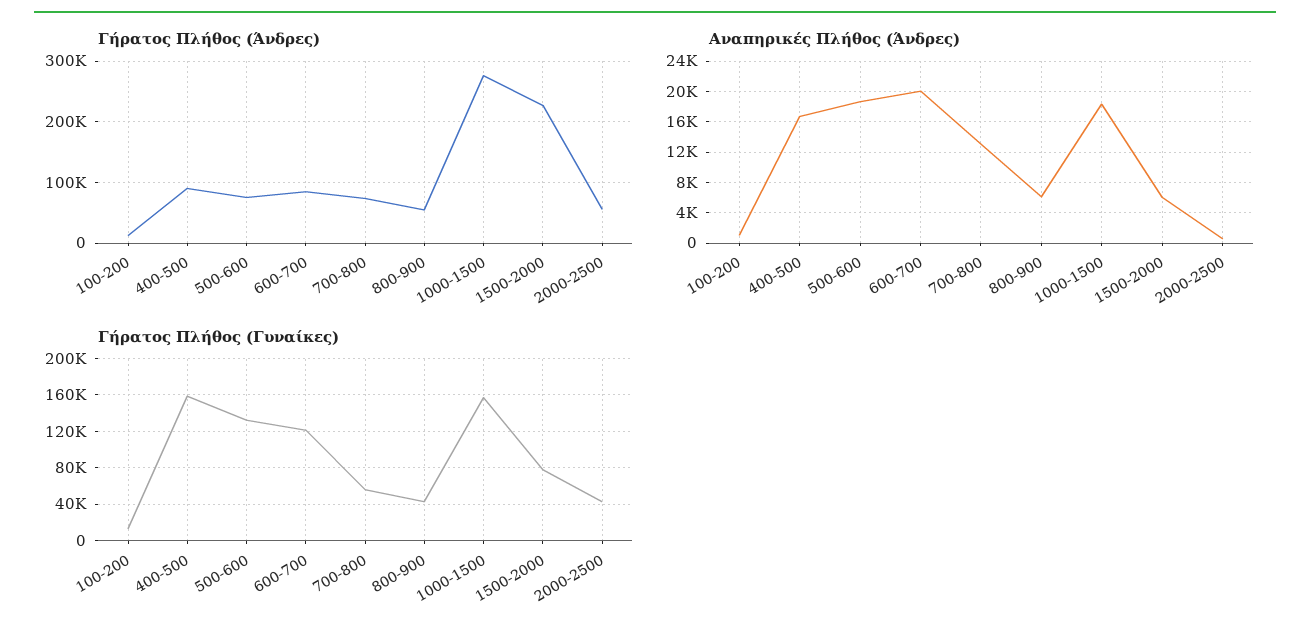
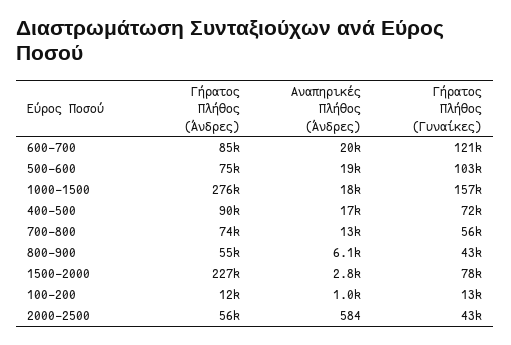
Αναπηρικές Πλήθος (Άνδρες), 1500-2000: 6000 -> 2800
Γήρατος Πλήθος (Γυναίκες), 400-500: 160000 -> 72000
Γήρατος Πλήθος (Γυναίκες), 500-600: 130000 -> 103000

